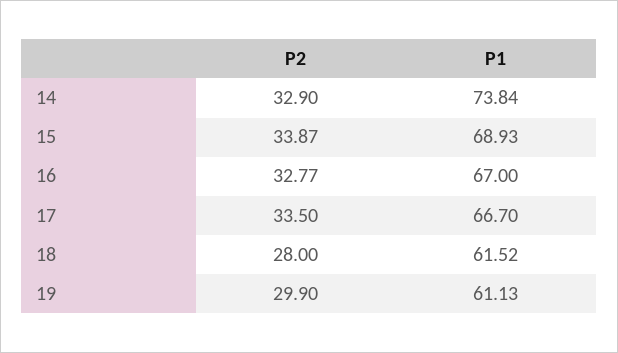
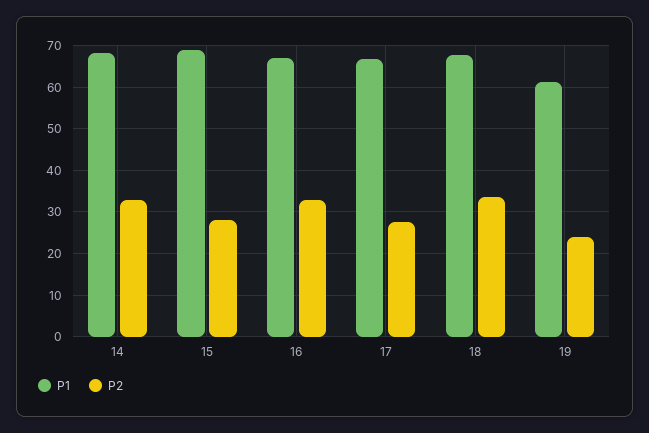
P1, 14: 73.84 -> 68
P2, 15: 33.87 -> 28
P2, 17: 33.5 -> 28
P2, 18: 28 -> 34
P1, 18: 61.52 -> 68
P2, 19: 29.9 -> 24

